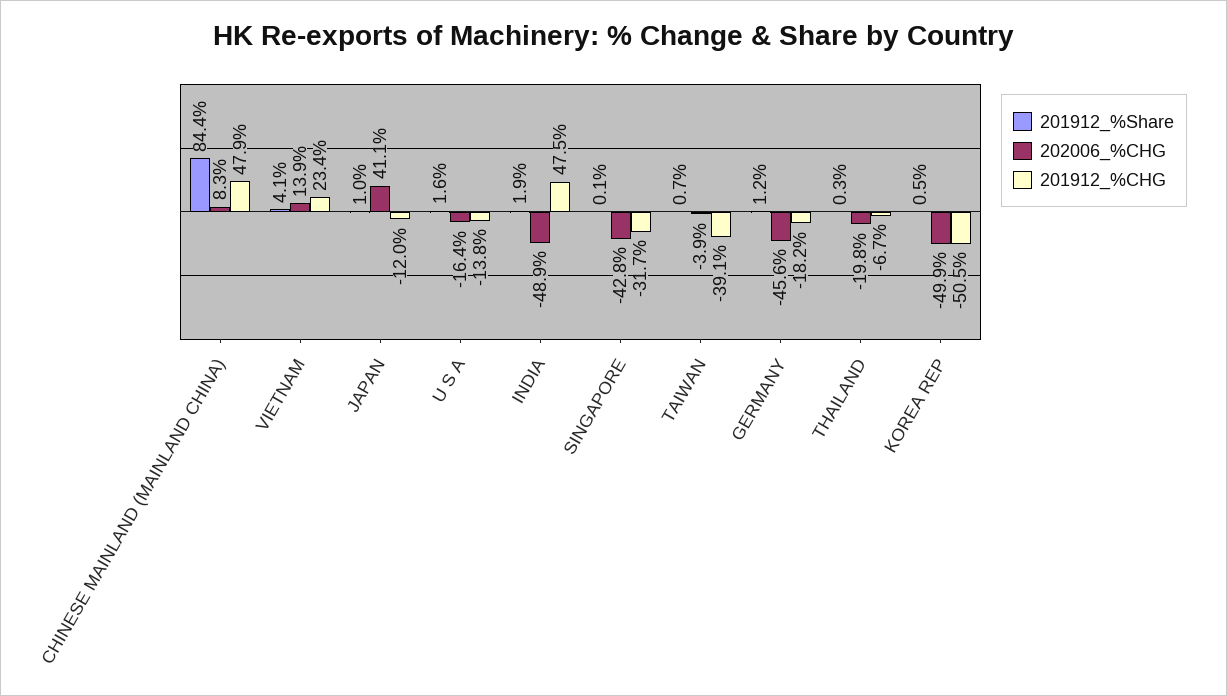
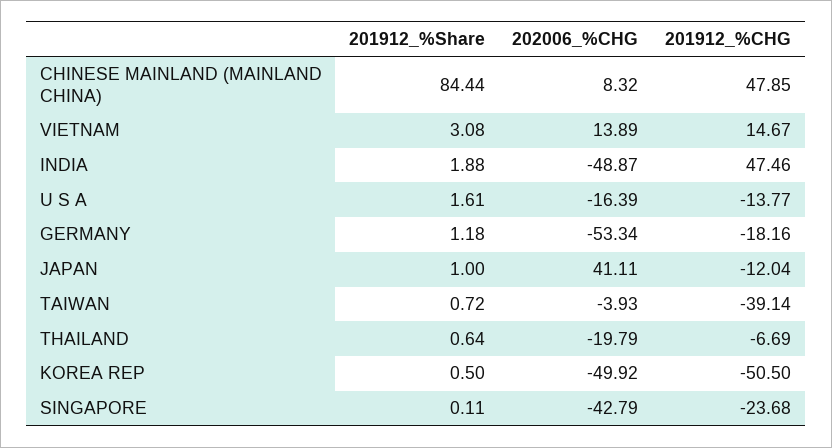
201912_%Share, VIETNAM: 4.1 -> 3.08
201912_%CHG, VIETNAM: 23.4 -> 14.67
201912_%CHG, SINGAPORE: -31.7 -> -23.68
202006_%CHG, GERMANY: -45.6 -> -53.34
201912_%Share, THAILAND: 0.3 -> 0.64

